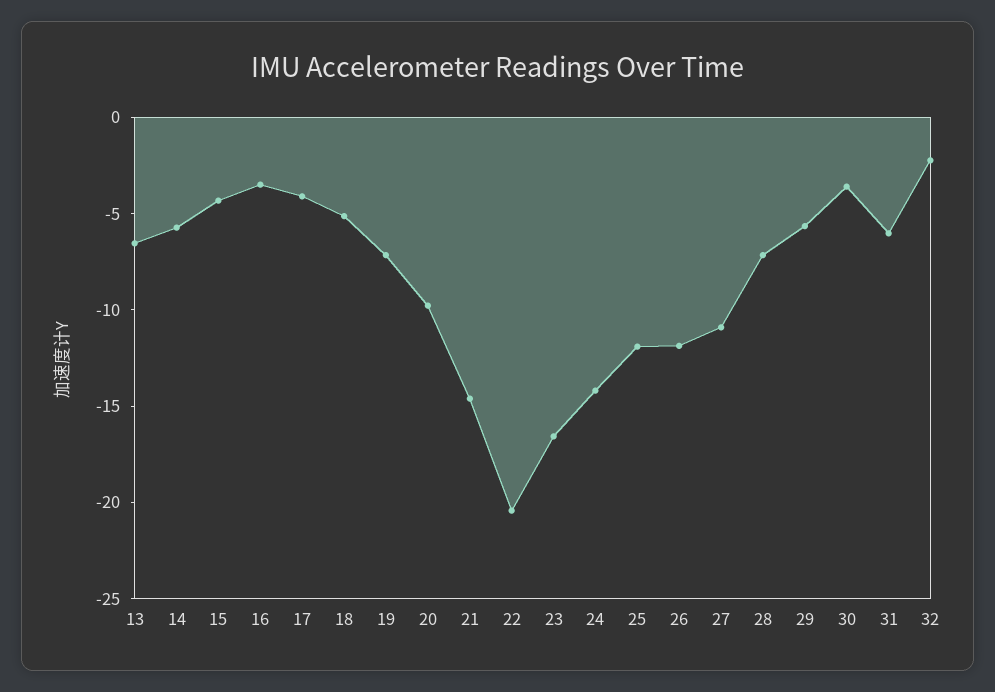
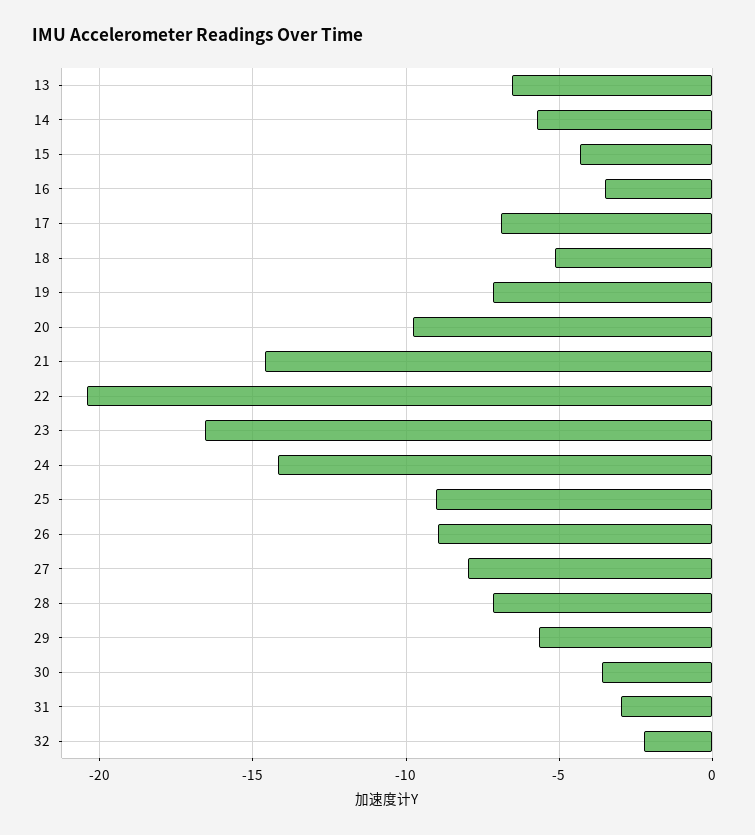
17: -4 -> -7
25: -12 -> -9
26: -12 -> -9
27: -11 -> -8
31: -6 -> -3

